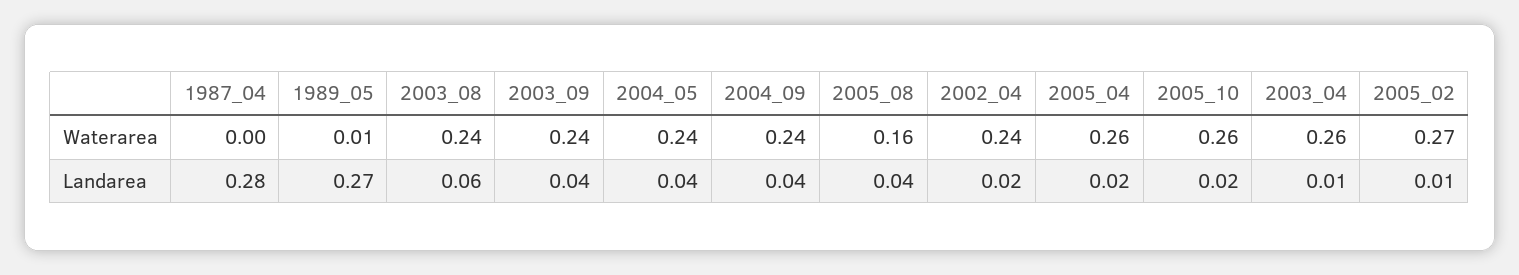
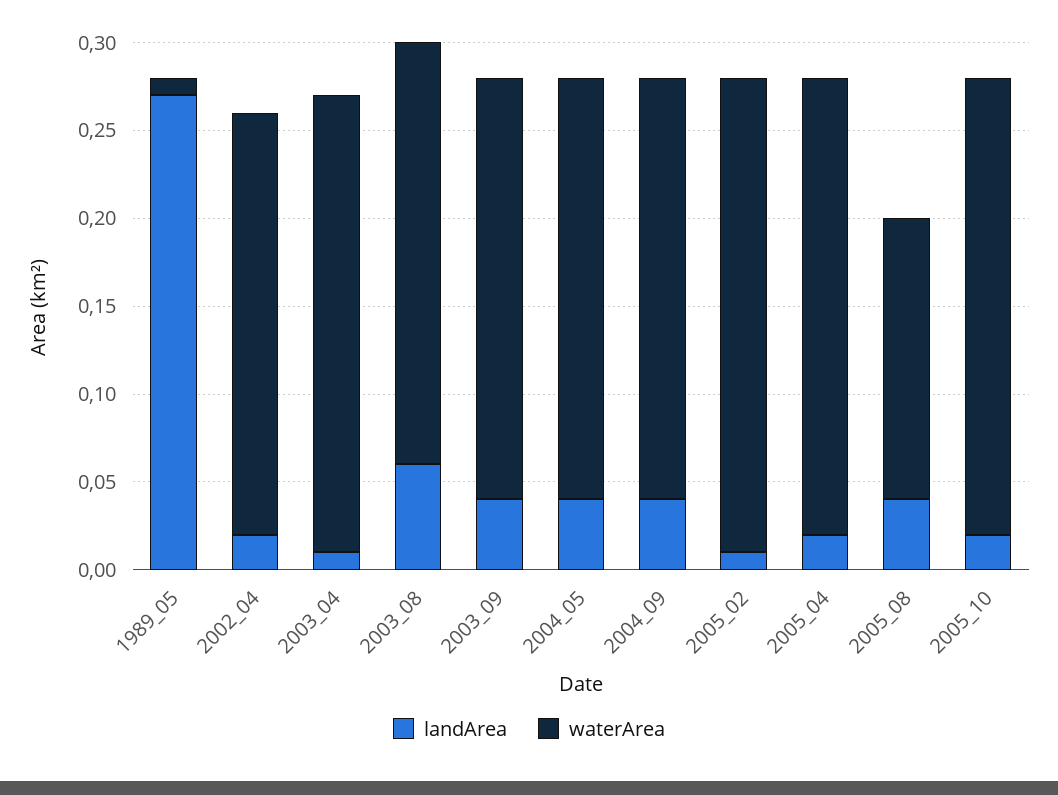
Waterarea, 1987_04: 0 -> none
Landarea, 1987_04: 0.28 -> none

